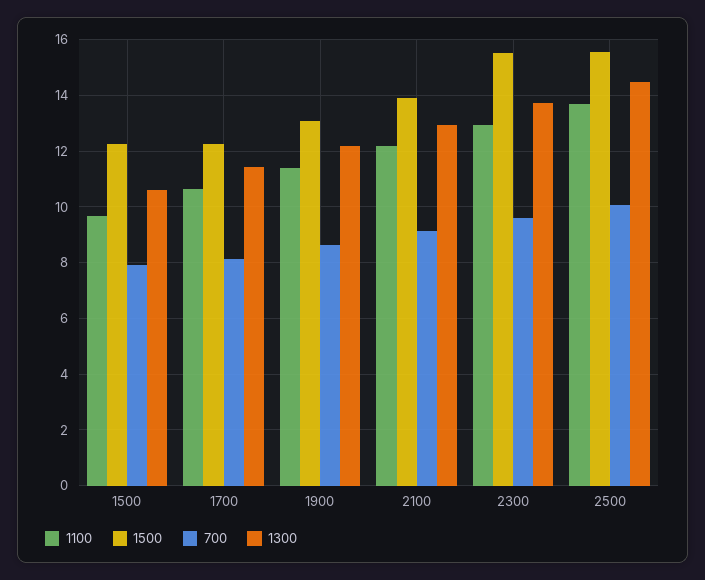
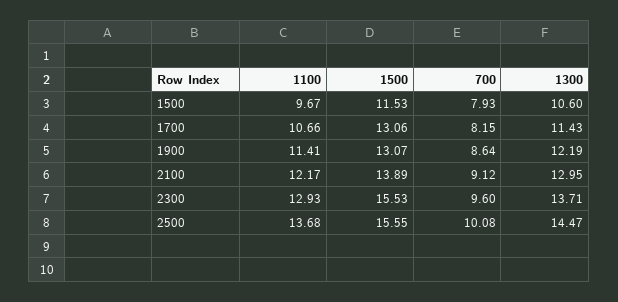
1500, 1500: 12.25 -> 11.53
1500, 1700: 12.25 -> 13.06

